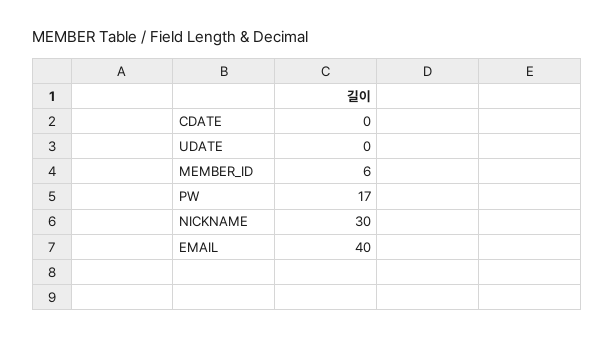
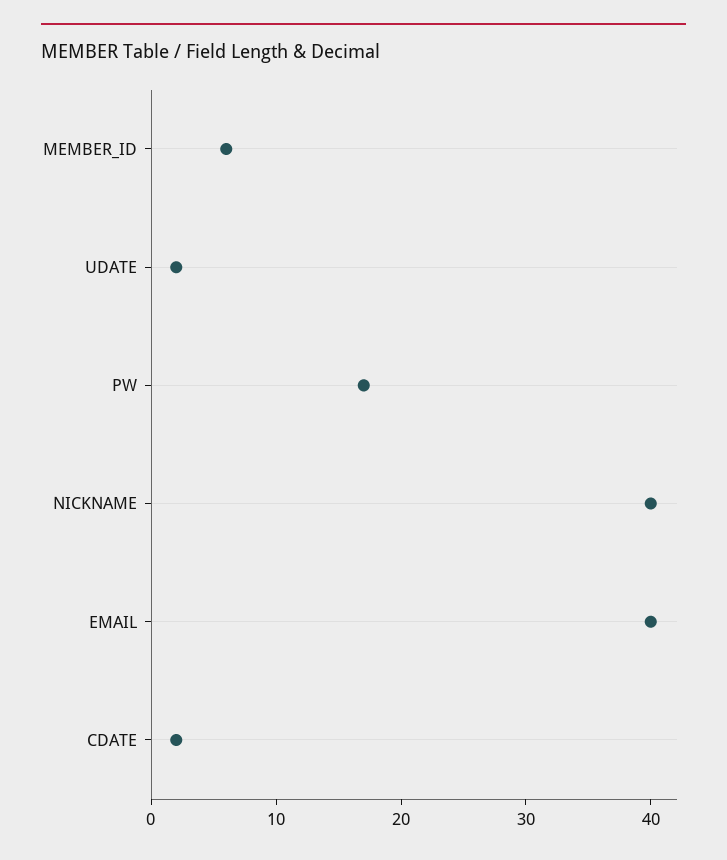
CDATE: 0 -> 2
UDATE: 0 -> 2
NICKNAME: 30 -> 40

